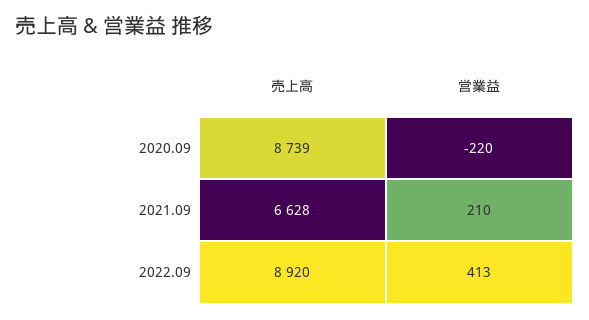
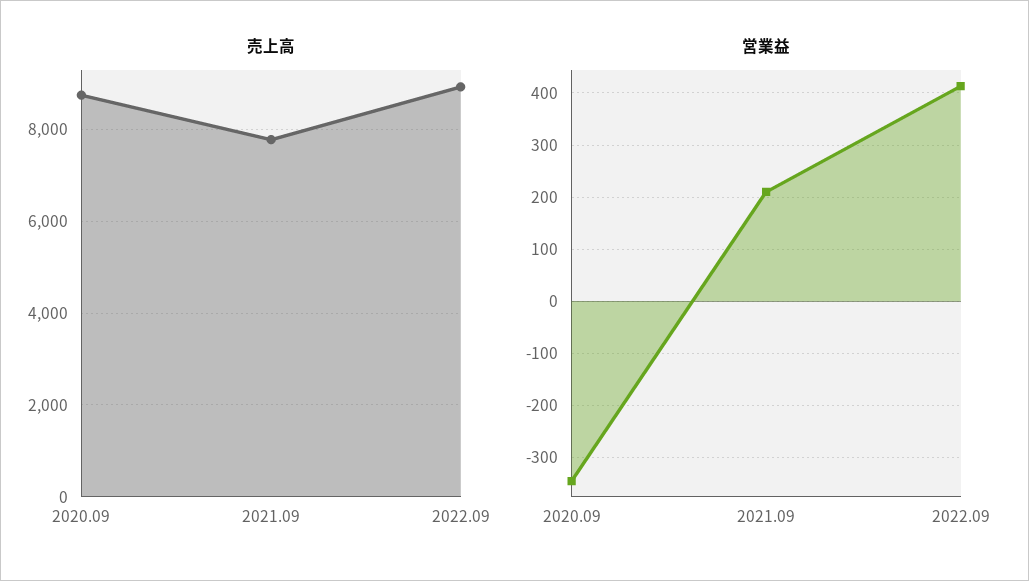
営業益, 2020.09: -220 -> -340
売上高, 2021.09: 6628 -> 7800

